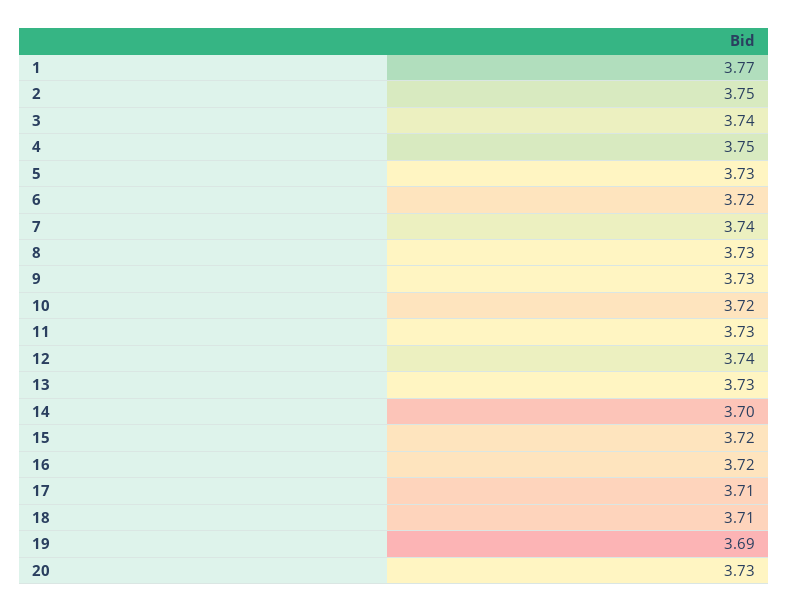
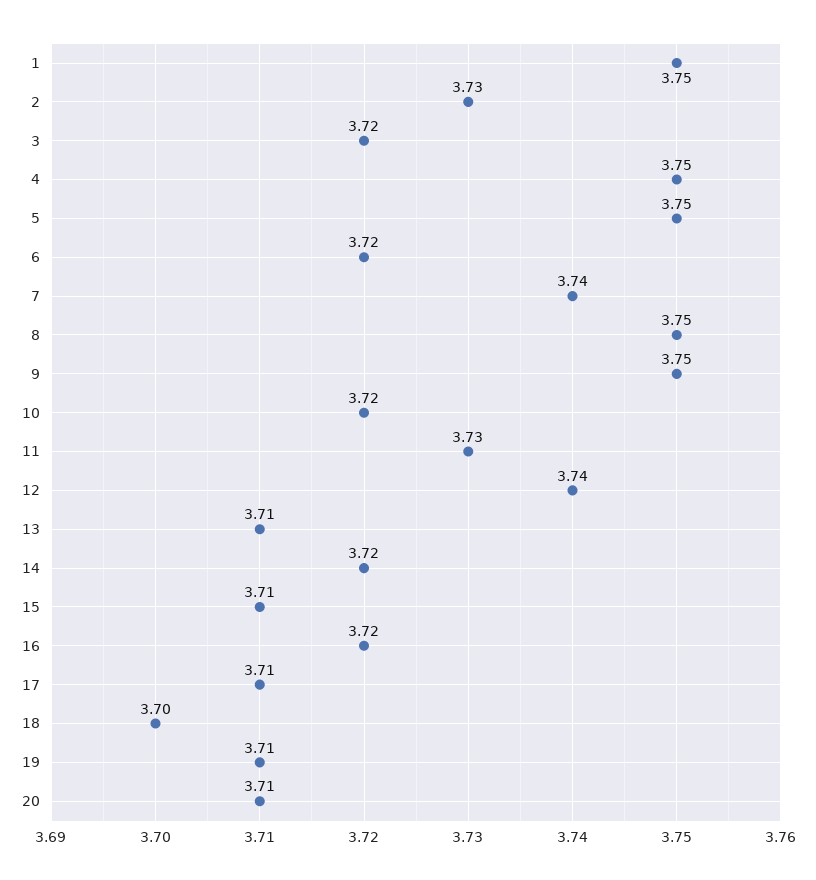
1: 3.77 -> 3.75
2: 3.75 -> 3.73
3: 3.74 -> 3.72
5: 3.73 -> 3.75
8: 3.73 -> 3.75
9: 3.73 -> 3.75
13: 3.73 -> 3.71
14: 3.7 -> 3.72
15: 3.72 -> 3.71
18: 3.71 -> 3.7
19: 3.69 -> 3.71
20: 3.73 -> 3.71

